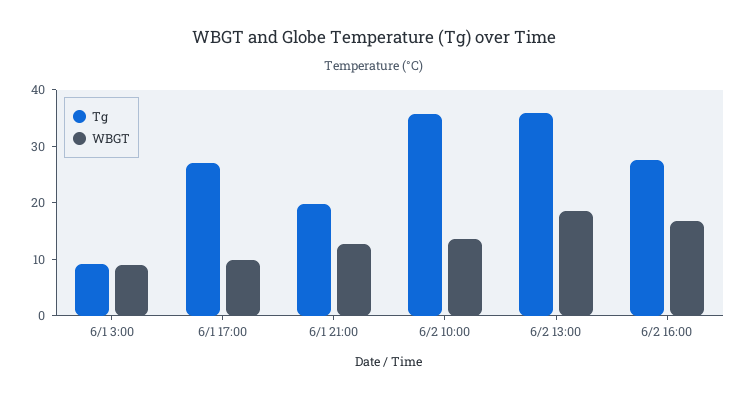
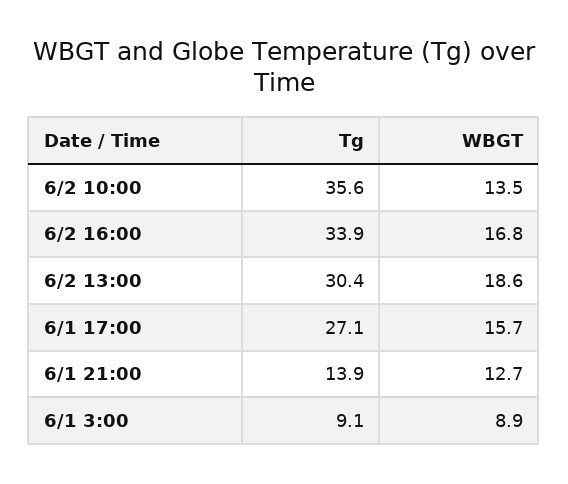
WBGT, 6/1 17:00: 10 -> 15.7
Tg, 6/1 21:00: 20 -> 13.9
Tg, 6/2 13:00: 36 -> 30.4
Tg, 6/2 16:00: 28 -> 33.9

